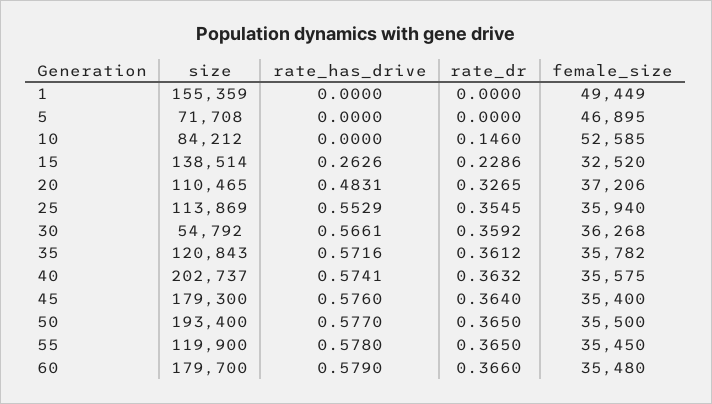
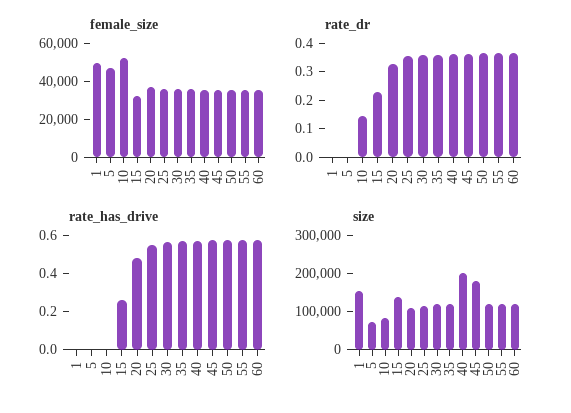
size, 30: 54792 -> 125000
size, 50: 193400 -> 125000
size, 60: 179700 -> 125000

